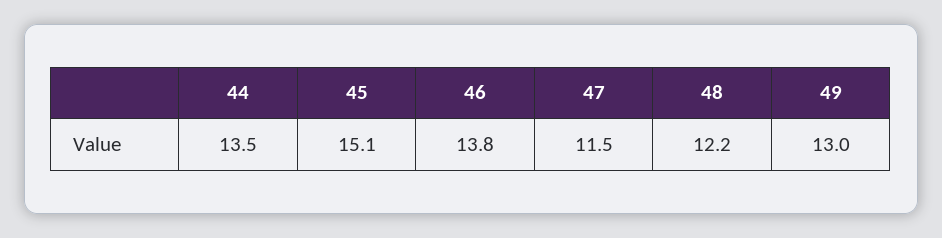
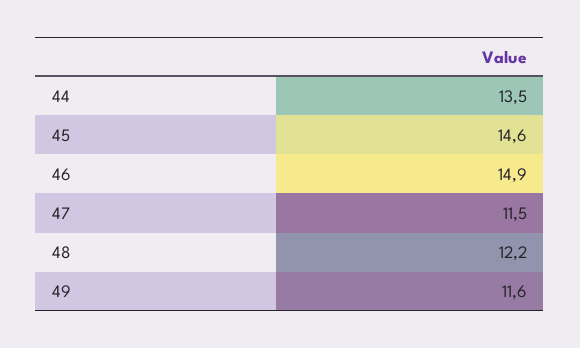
45: 15.1 -> 14.6
46: 13.8 -> 14.9
49: 13 -> 11.6

